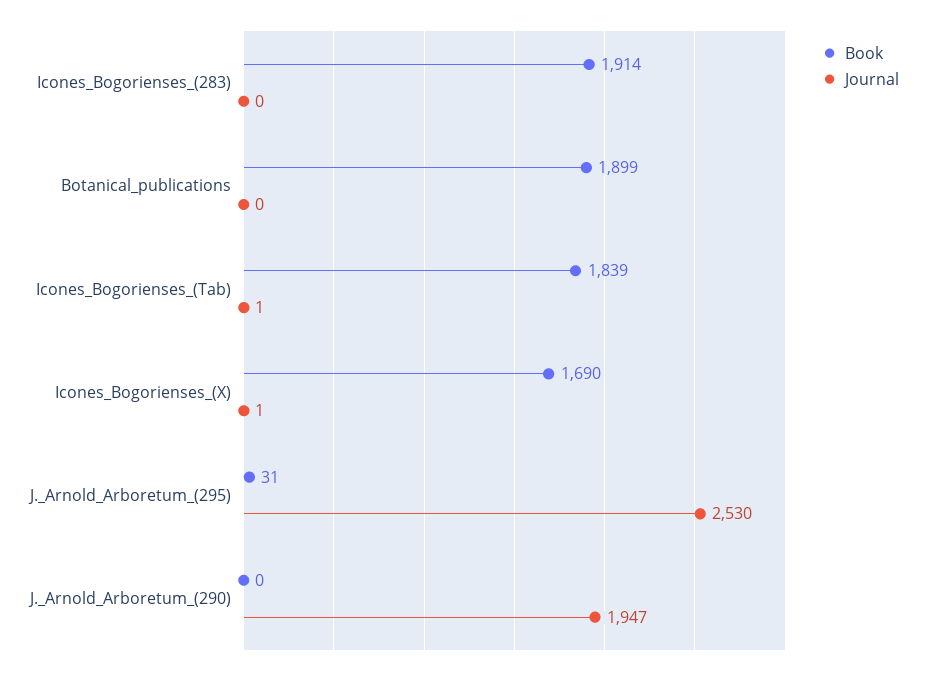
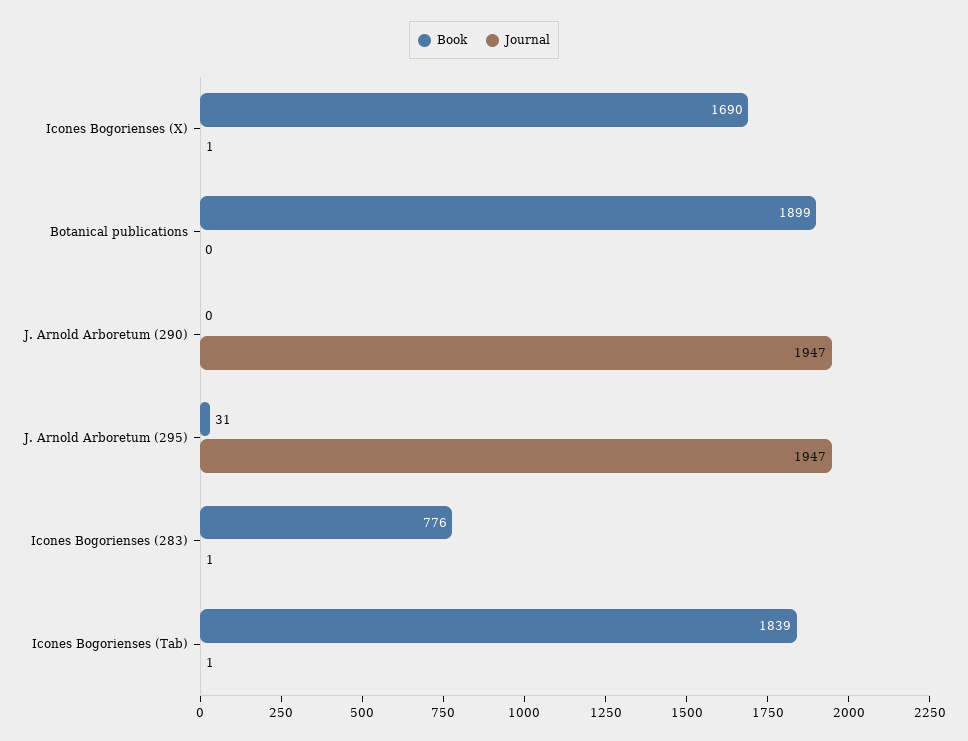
Book, Icones_Bogorienses_(283): 1914 -> 776
Journal, Icones_Bogorienses_(283): 0 -> 1
Journal, J._Arnold_Arboretum_(295): 2530 -> 1947

